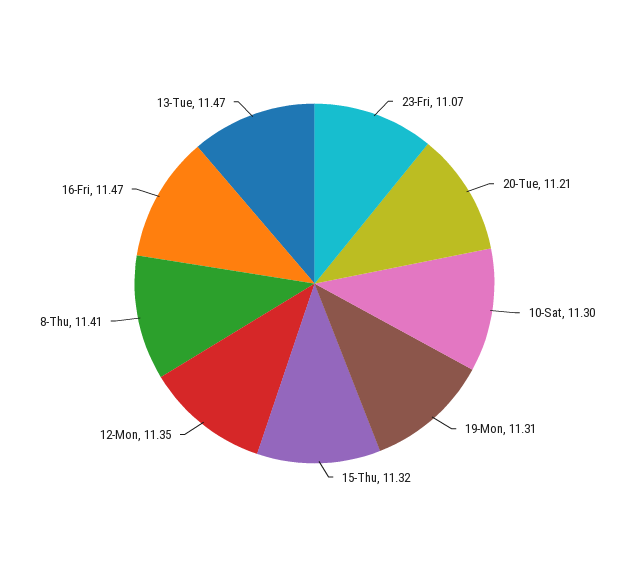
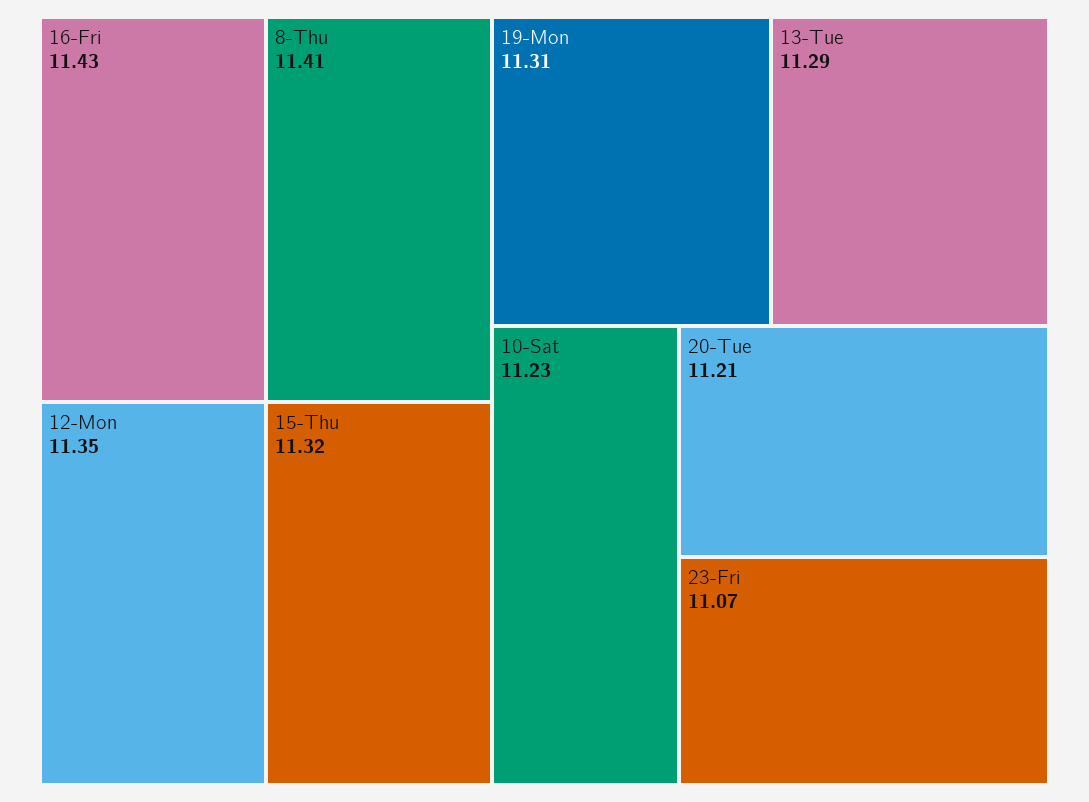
10-Sat: 11.3 -> 11.23
16-Fri: 11.47 -> 11.43
13-Tue: 11.47 -> 11.29

